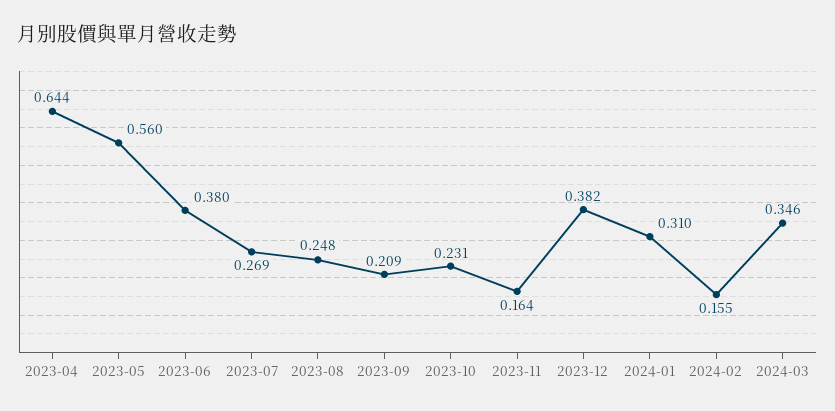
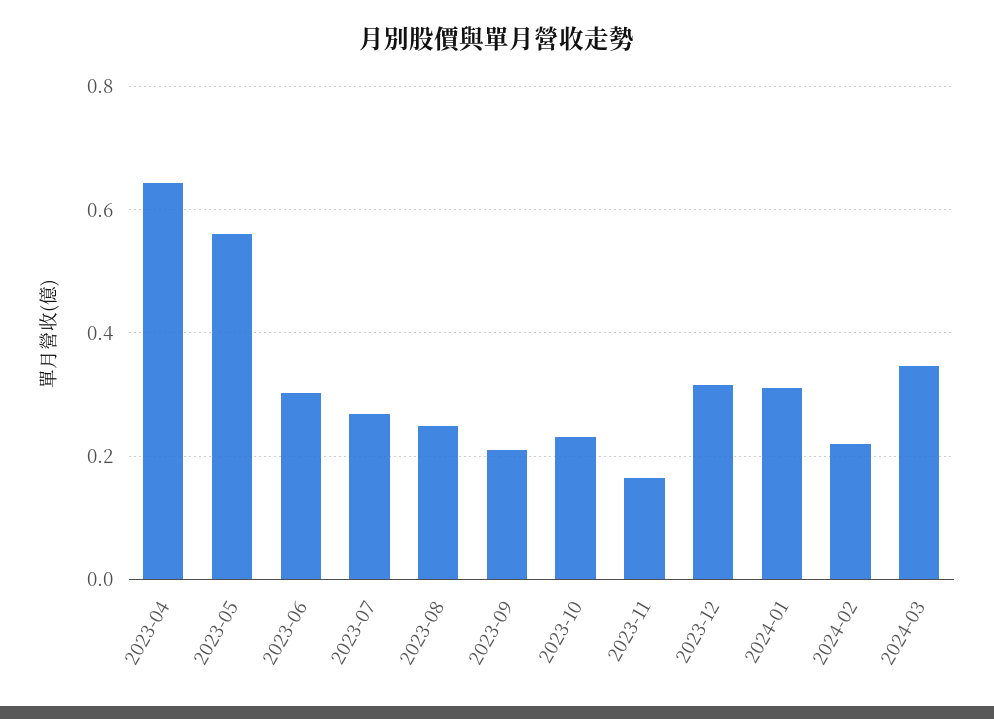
2023-06: 0.38 -> 0.3
2023-12: 0.382 -> 0.32
2024-02: 0.155 -> 0.22

